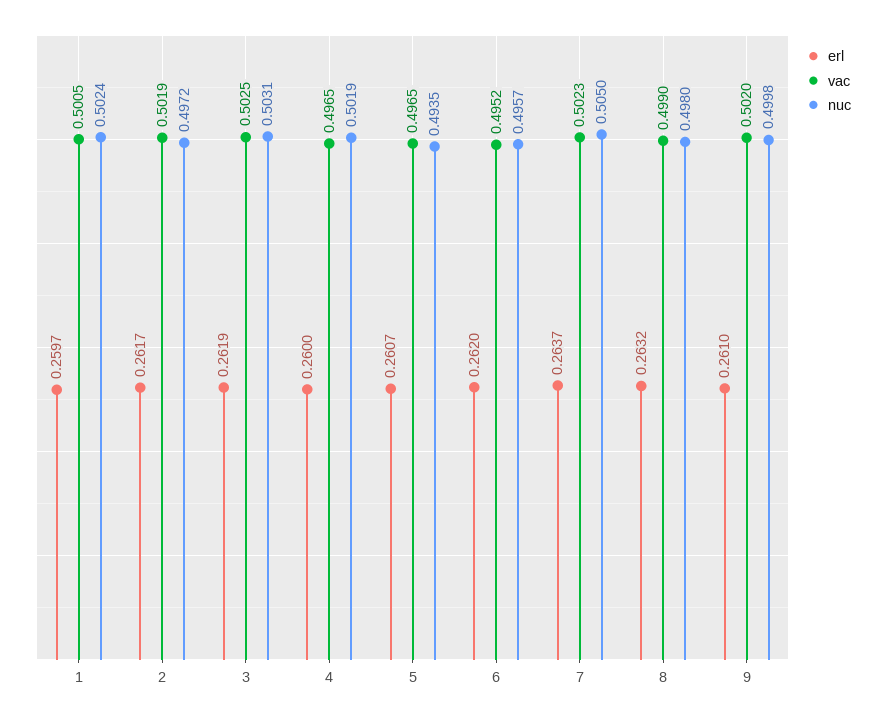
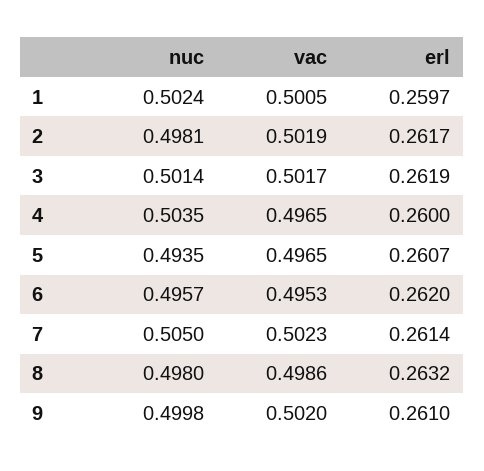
nuc, 2: 0.4972 -> 0.4981
vac, 3: 0.5025 -> 0.5017
nuc, 3: 0.5031 -> 0.5014
nuc, 4: 0.5019 -> 0.5035
vac, 6: 0.4952 -> 0.4953
erl, 7: 0.2637 -> 0.2614
vac, 8: 0.499 -> 0.4986

